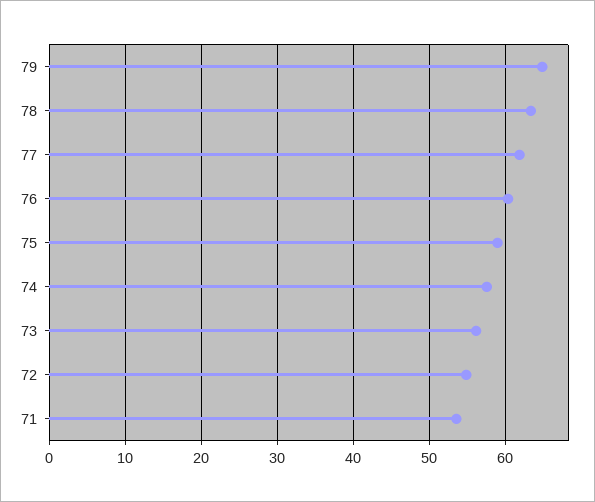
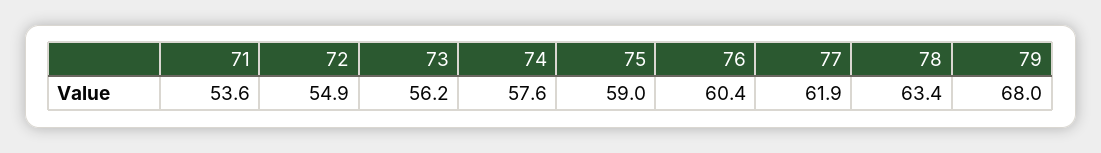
79: 65 -> 68

